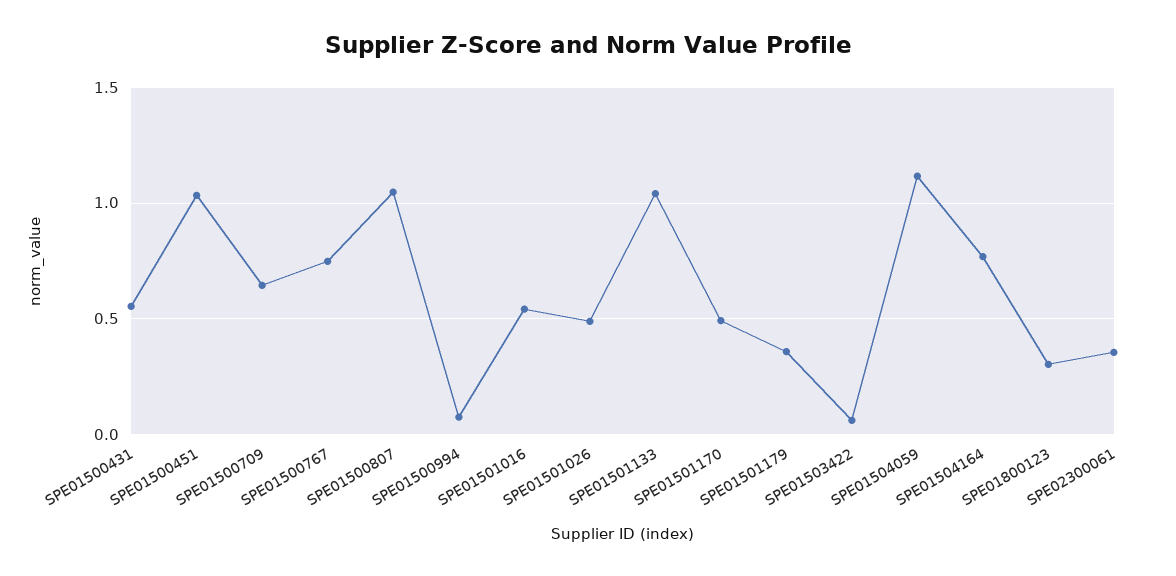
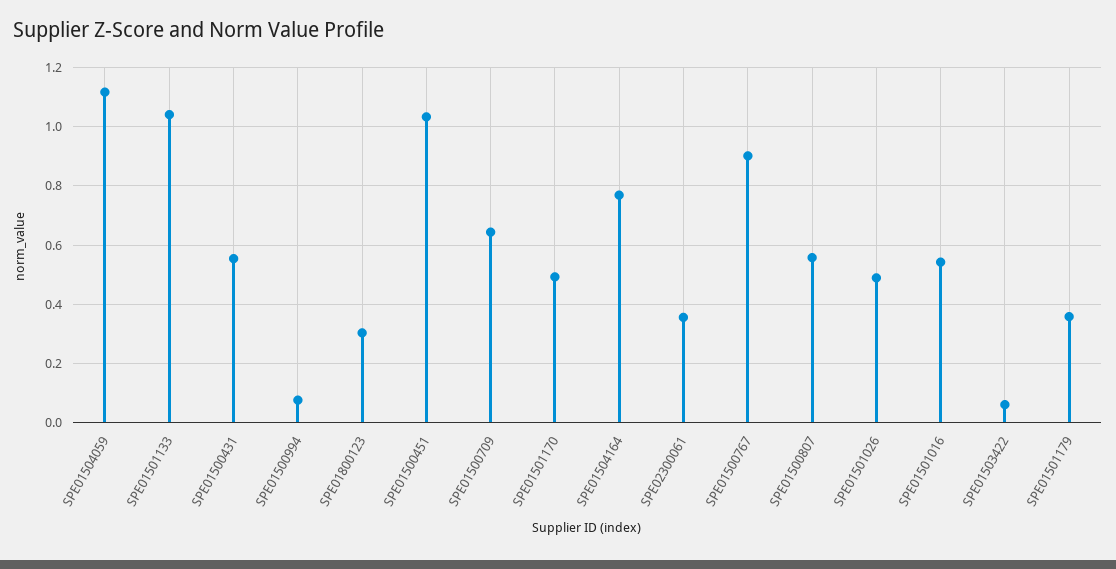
SPE01500767: 0.75 -> 0.9
SPE01500807: 1.05 -> 0.55

